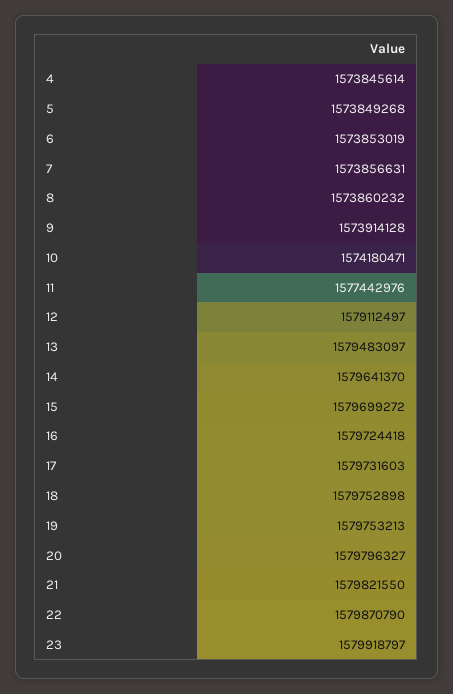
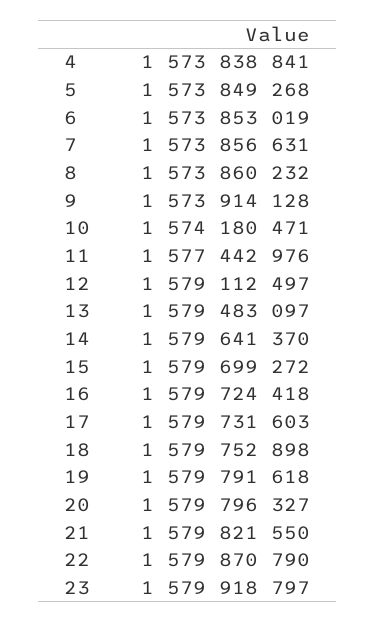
4: 1573845614 -> 1573838841
19: 1579753213 -> 1579791618

